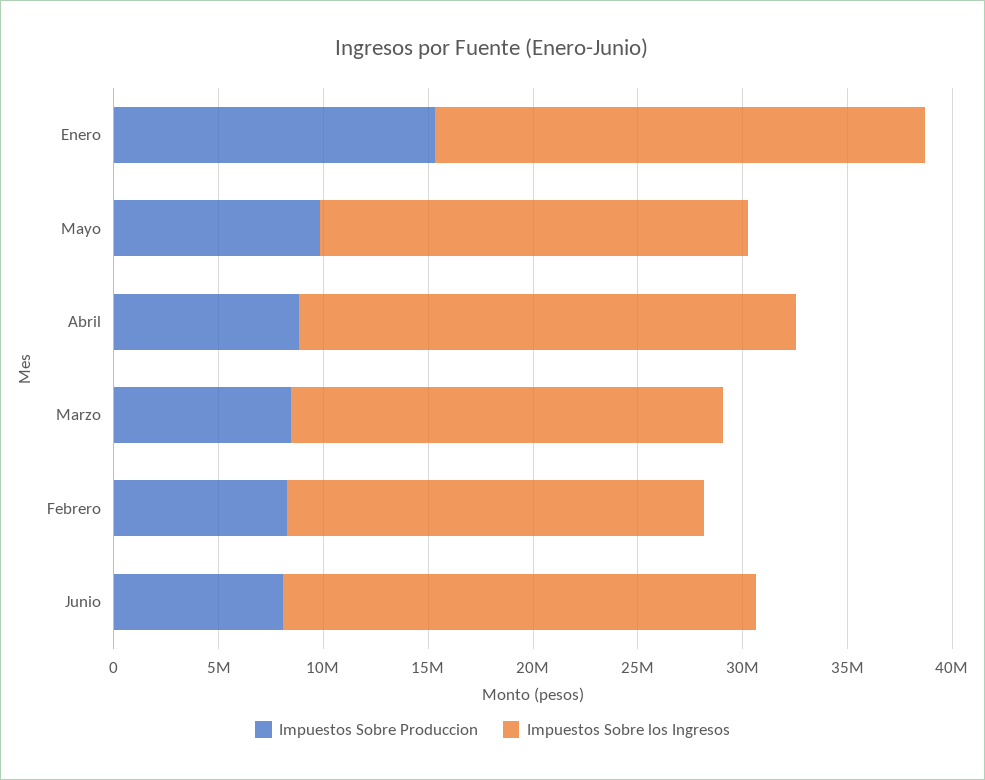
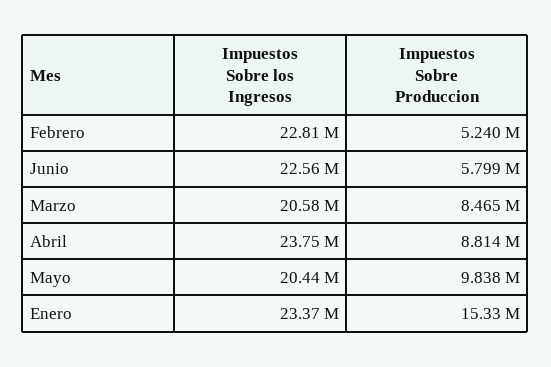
Impuestos Sobre Produccion, Febrero: 8000000 -> 5240000
Impuestos Sobre los Ingresos, Febrero: 20000000 -> 22810000
Impuestos Sobre Produccion, Junio: 8000000 -> 5799000

